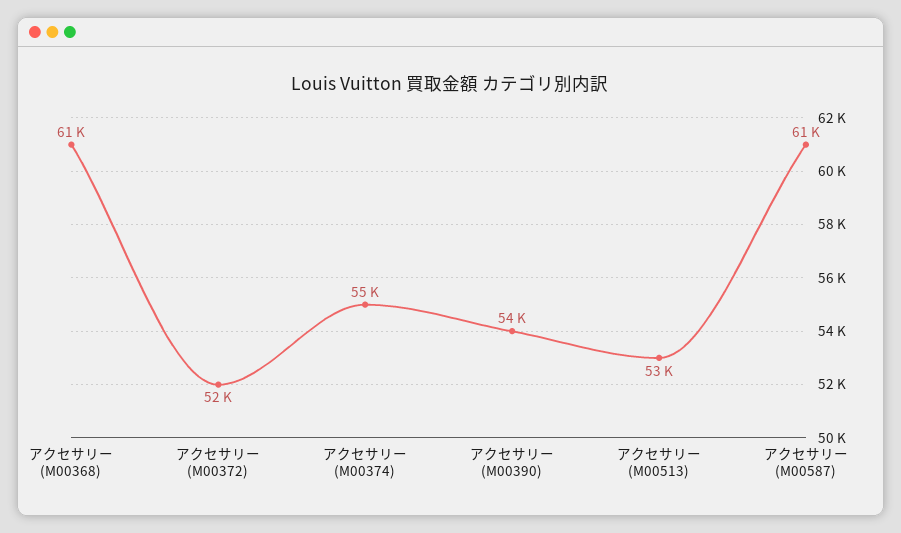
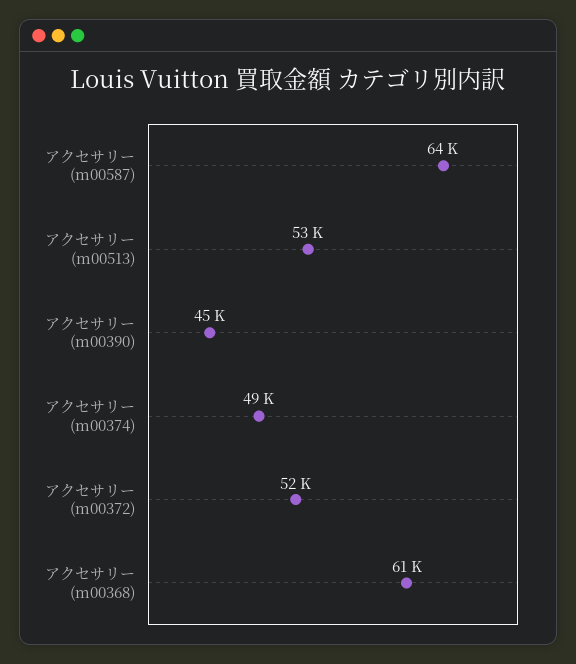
アクセサリー (M00374): 55000 -> 49000
アクセサリー (M00390): 54000 -> 45000
アクセサリー (M00587): 61000 -> 64000

